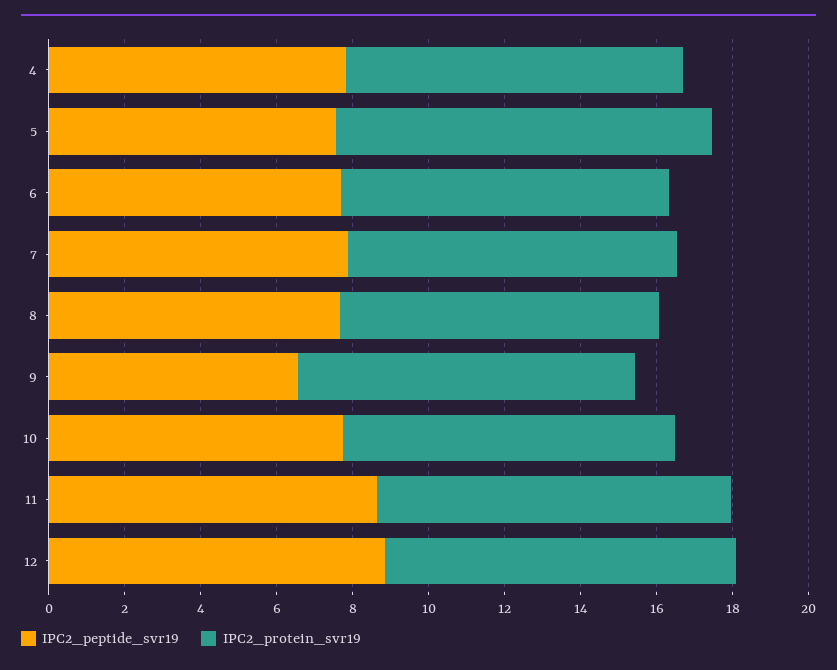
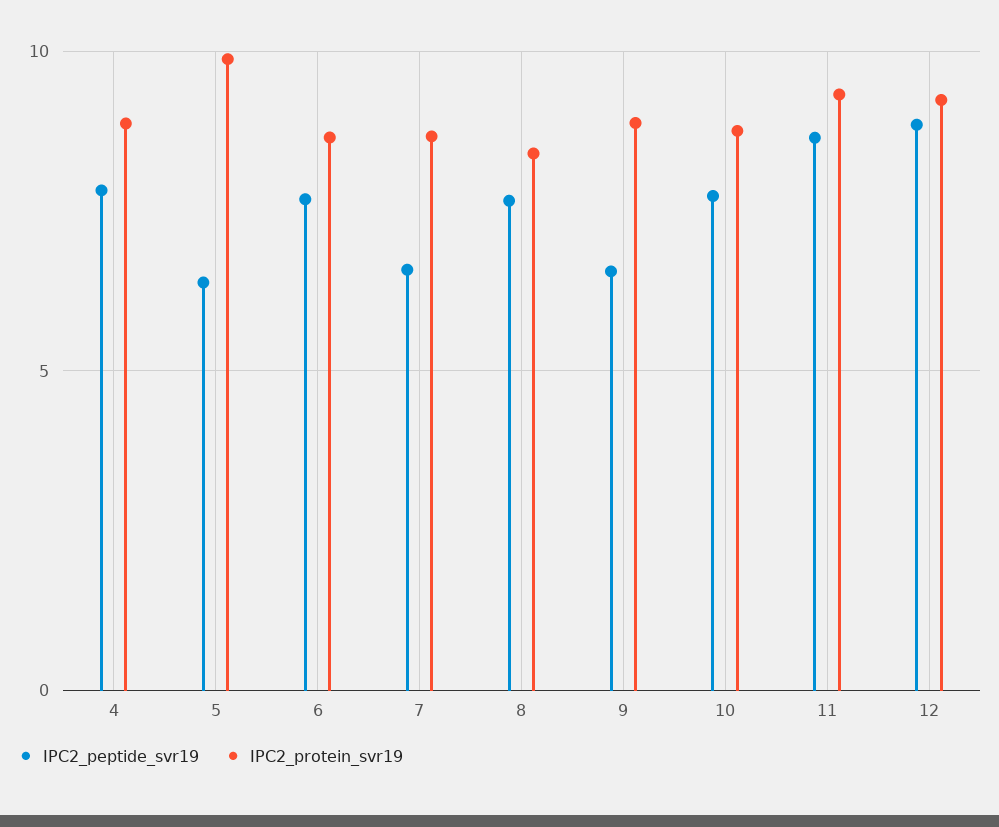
IPC2_peptide_svr19, 5: 7.5 -> 6.5
IPC2_peptide_svr19, 7: 8 -> 6.5

